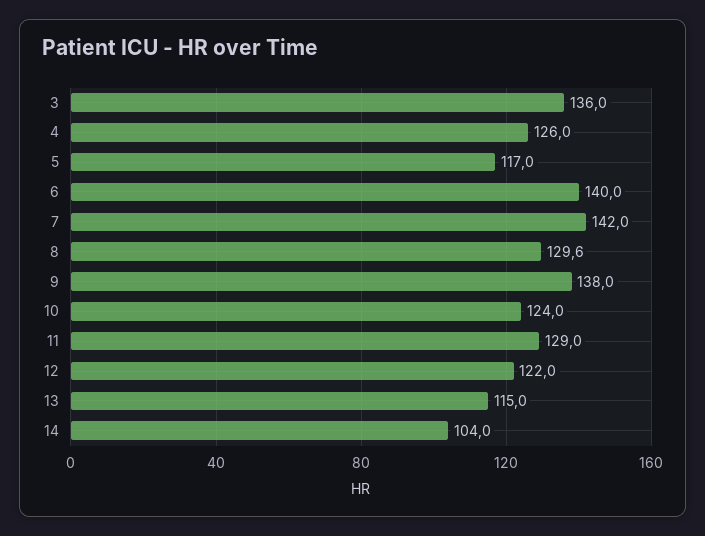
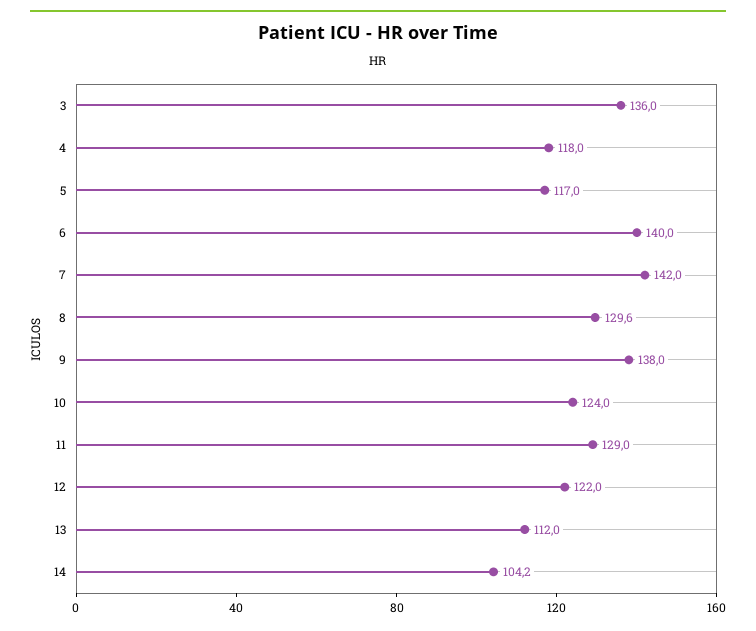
4: 126 -> 118
13: 115 -> 112
14: 104 -> 104.2

